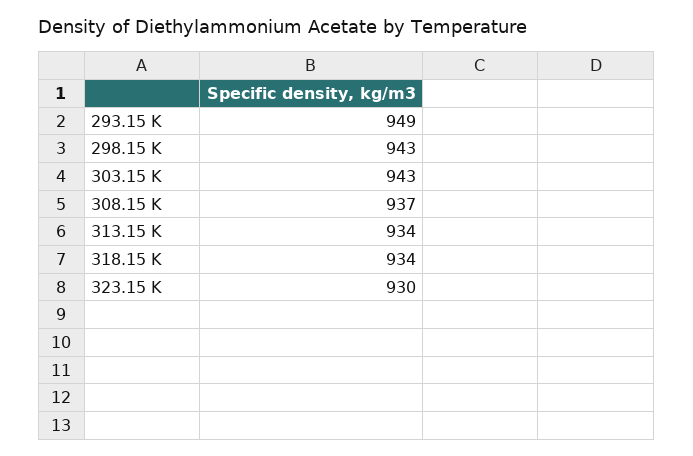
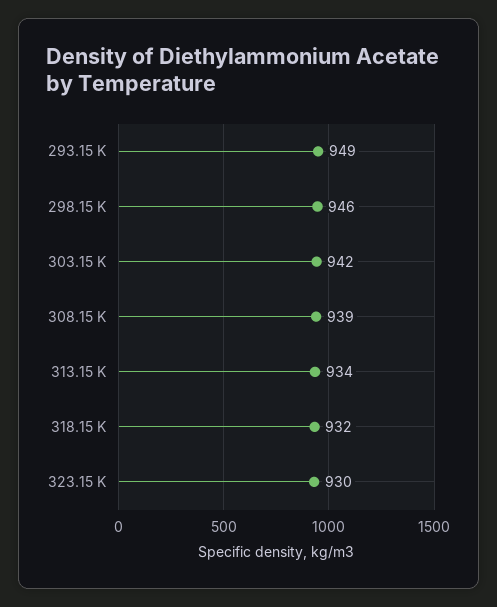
298.15 K: 943 -> 946
303.15 K: 943 -> 942
308.15 K: 937 -> 939
318.15 K: 934 -> 932

